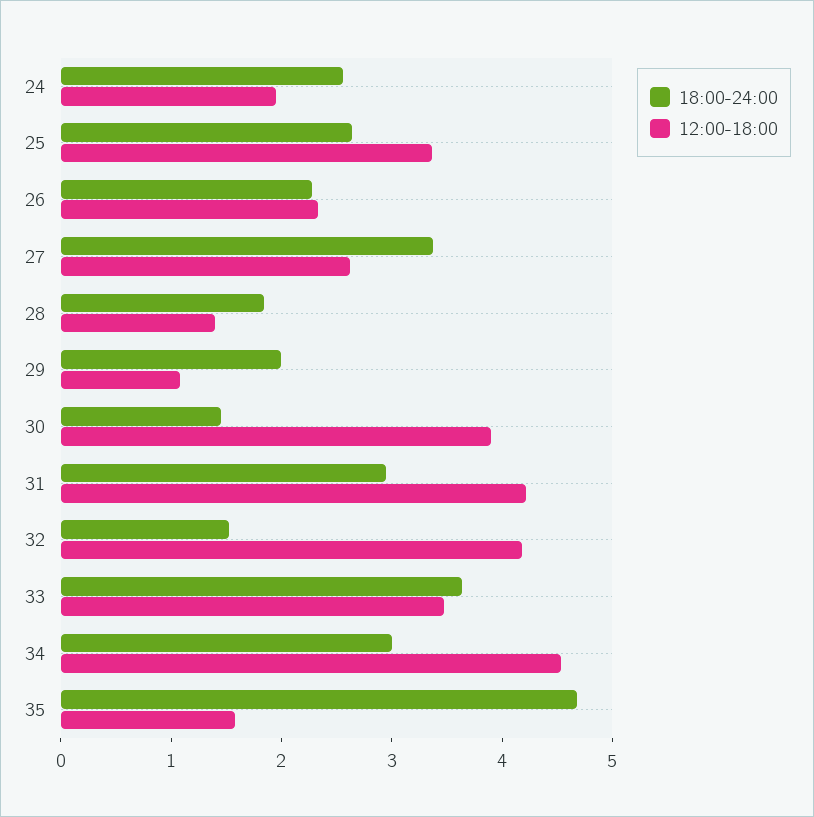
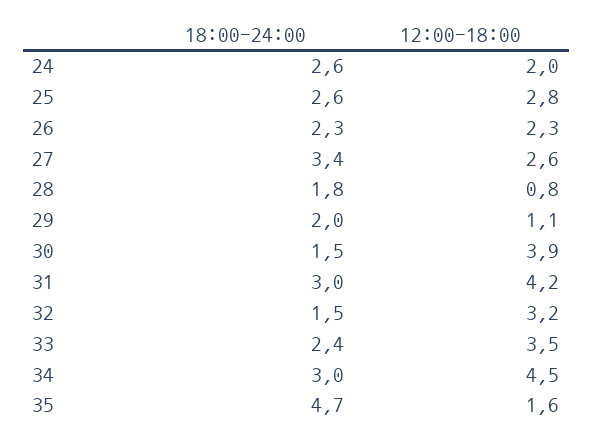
12:00-18:00, 25: 3.4 -> 2.8
12:00-18:00, 28: 1.4 -> 0.8
12:00-18:00, 32: 4.2 -> 3.2
18:00-24:00, 33: 3.6 -> 2.4

